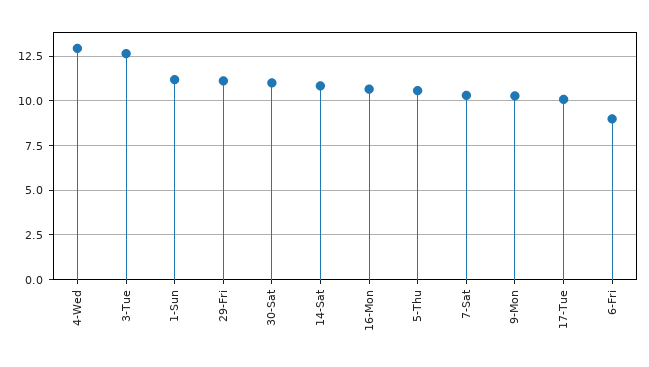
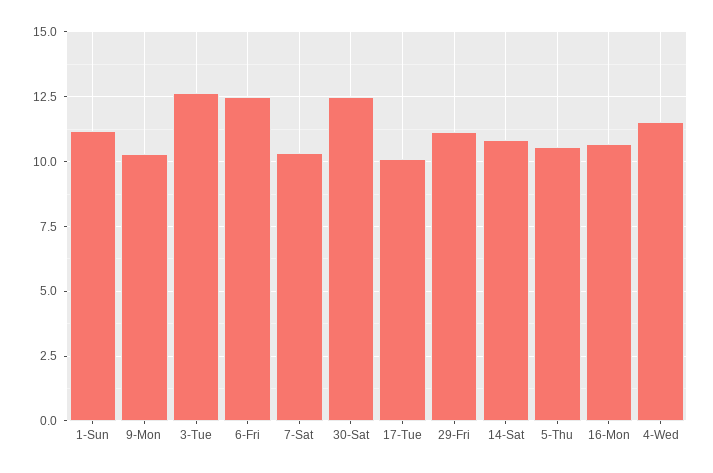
4-Wed: 13 -> 11.5
30-Sat: 11 -> 12.5
6-Fri: 9 -> 12.5

